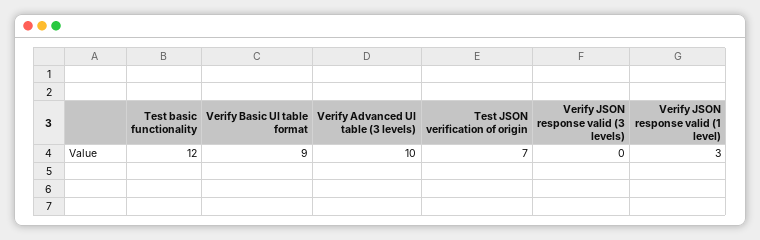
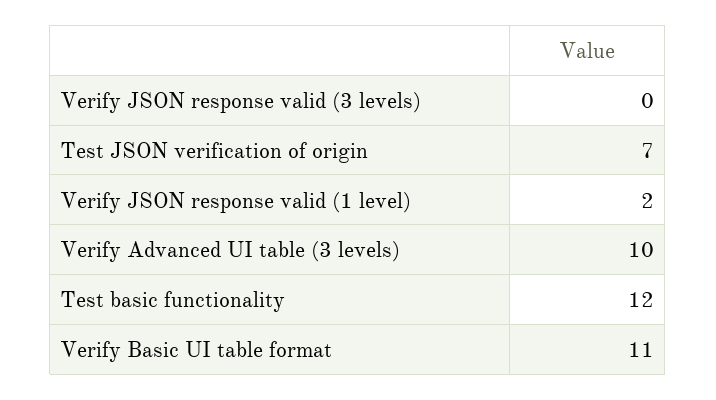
Verify Basic UI table format: 9 -> 11
Verify JSON response valid (1 level): 3 -> 2

